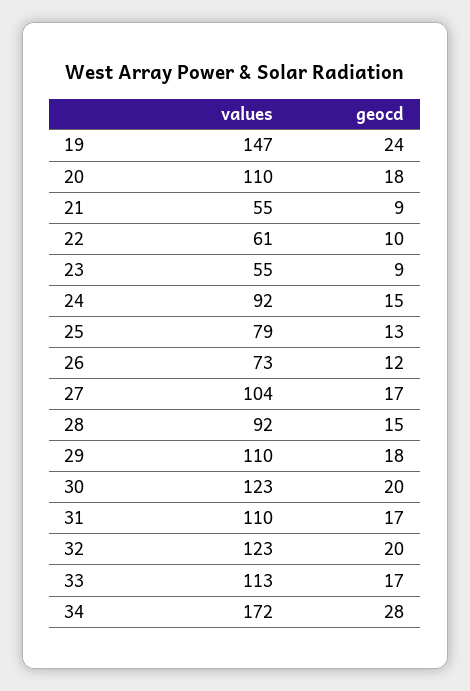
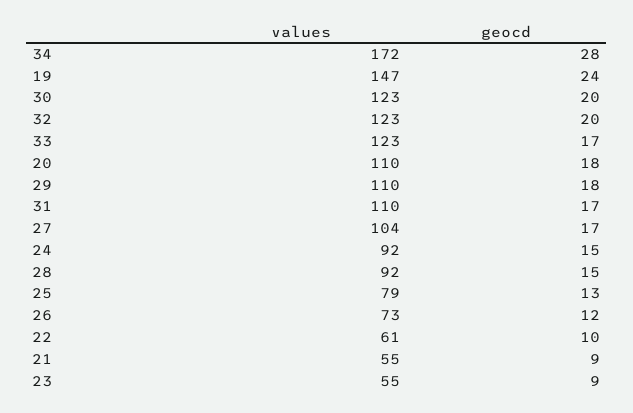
values, 33: 113 -> 123

